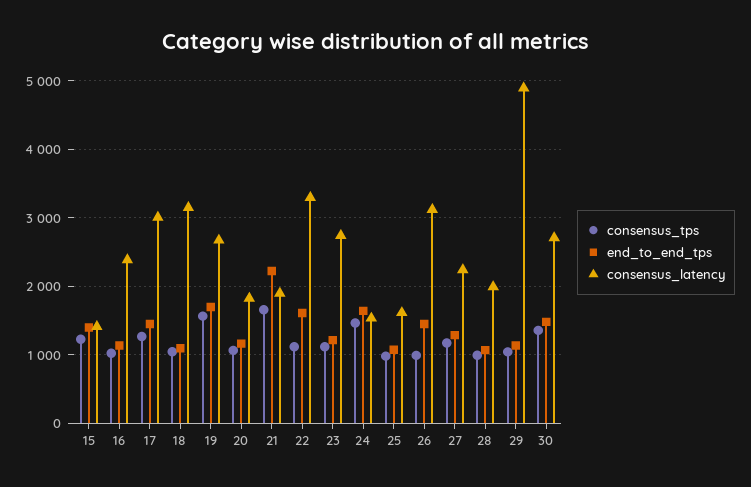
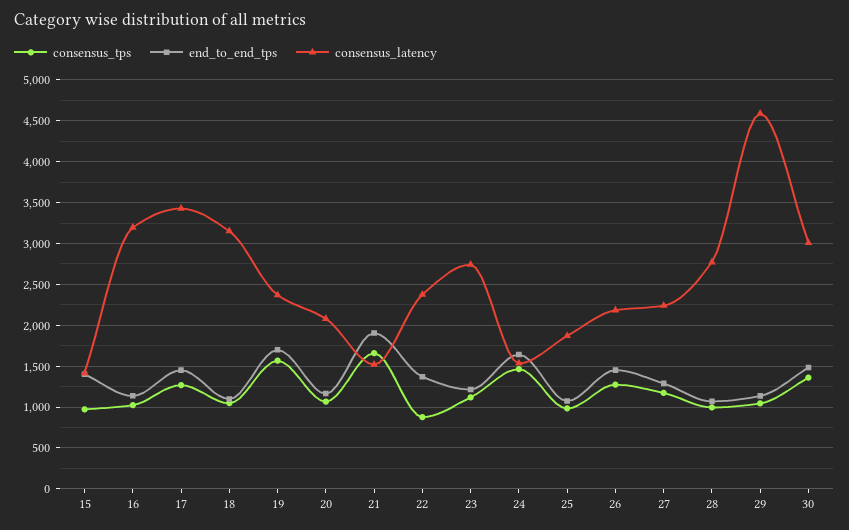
consensus_tps, 15: 1200 -> 1000
consensus_latency, 16: 2400 -> 3200
consensus_latency, 17: 3000 -> 3400
consensus_latency, 19: 2700 -> 2400
consensus_latency, 20: 1800 -> 2100
end_to_end_tps, 21: 2200 -> 1900
consensus_latency, 21: 1900 -> 1500
consensus_tps, 22: 1100 -> 900
end_to_end_tps, 22: 1600 -> 1400
consensus_latency, 22: 3300 -> 2400
consensus_latency, 25: 1600 -> 1900
consensus_tps, 26: 1000 -> 1300
consensus_latency, 26: 3100 -> 2200
consensus_latency, 28: 2000 -> 2800
consensus_latency, 29: 4900 -> 4600
consensus_latency, 30: 2700 -> 3000

